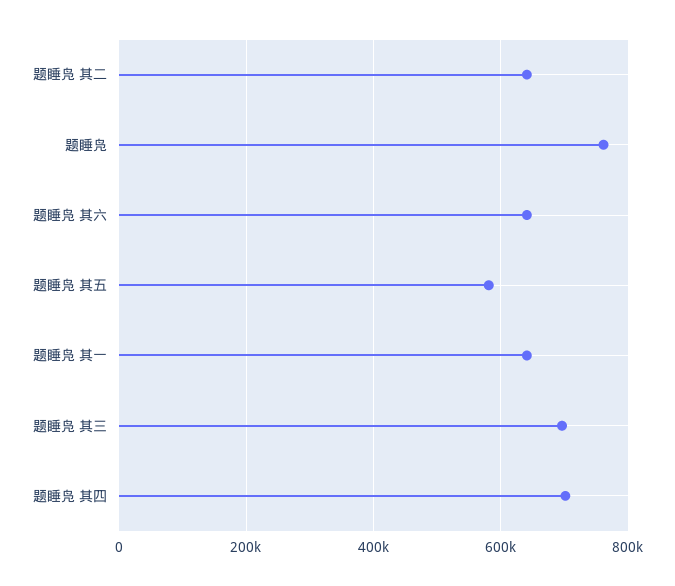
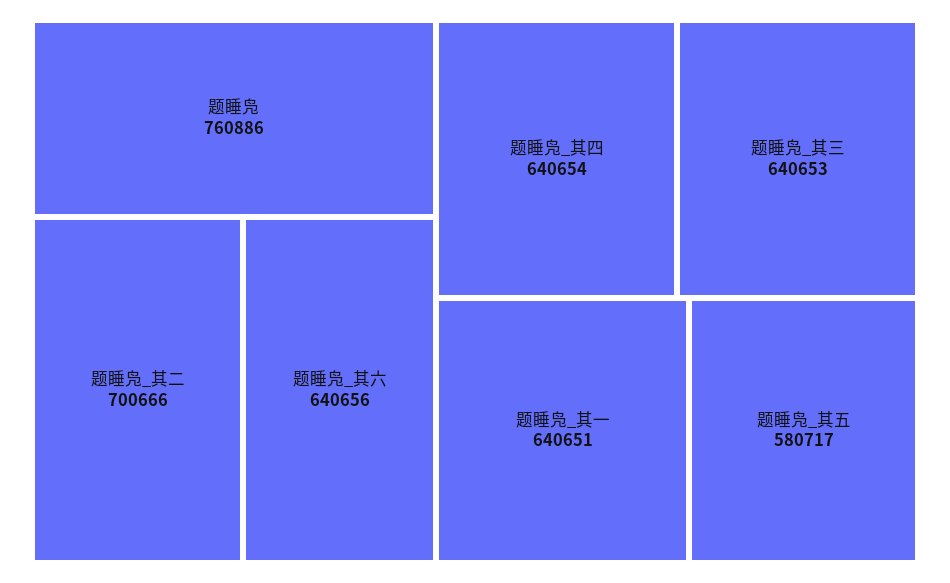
题睡凫 其二: 640000 -> 700666
题睡凫 其三: 700000 -> 640653
题睡凫 其四: 700000 -> 640654

